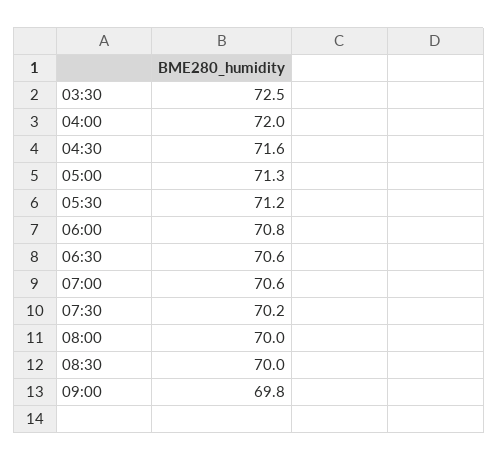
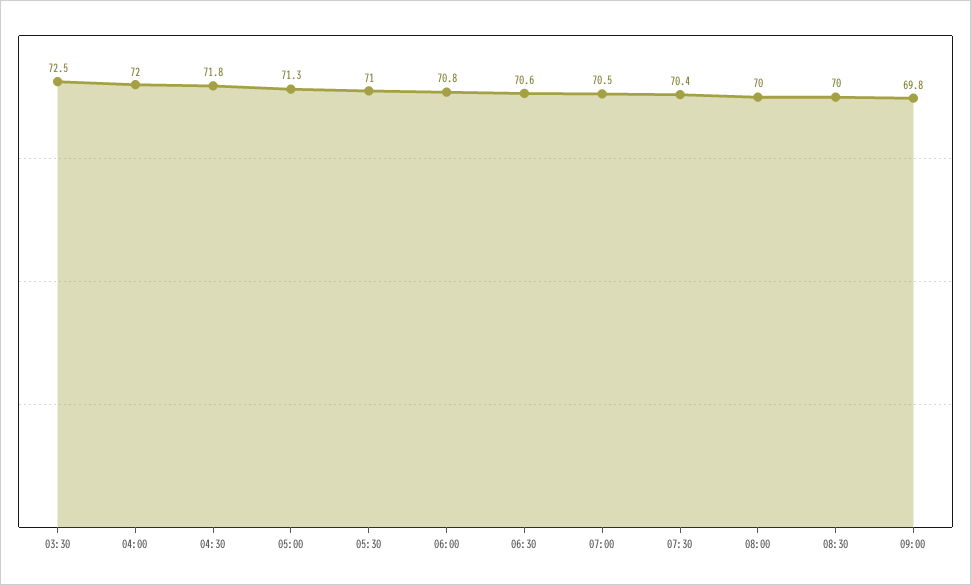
04:30: 71.6 -> 71.8
05:30: 71.2 -> 71
07:00: 70.6 -> 70.5
07:30: 70.2 -> 70.4

